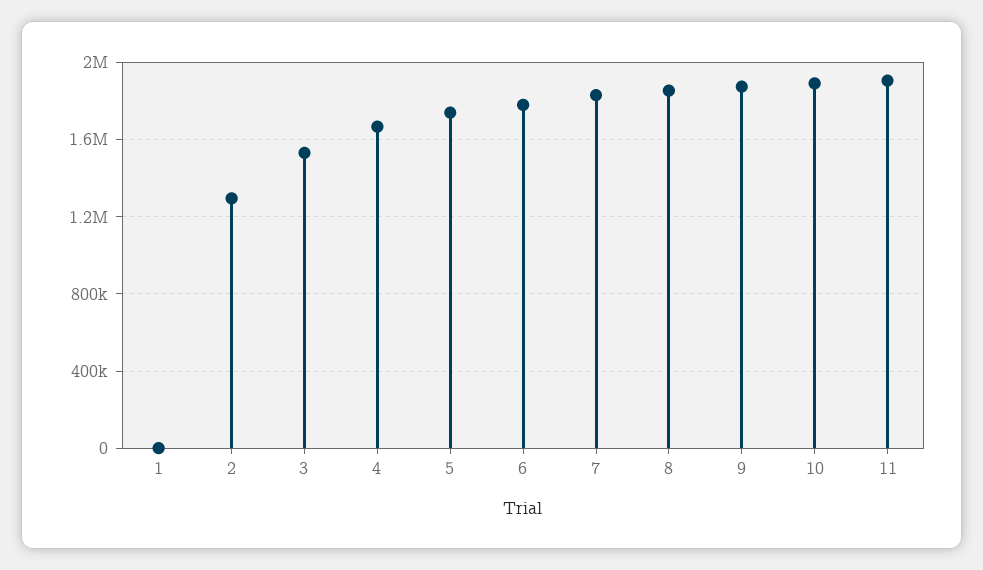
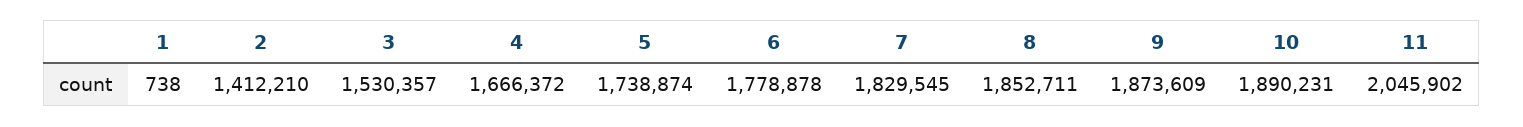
2: 1300000 -> 1412210
11: 1900000 -> 2045902

